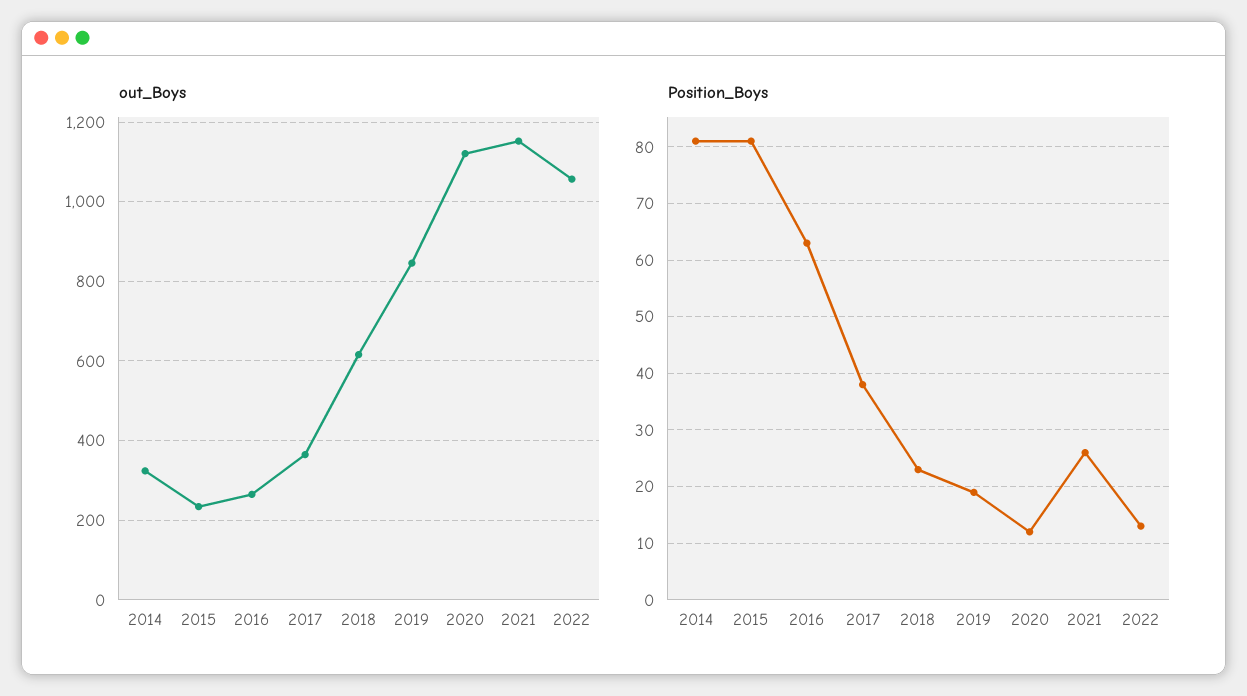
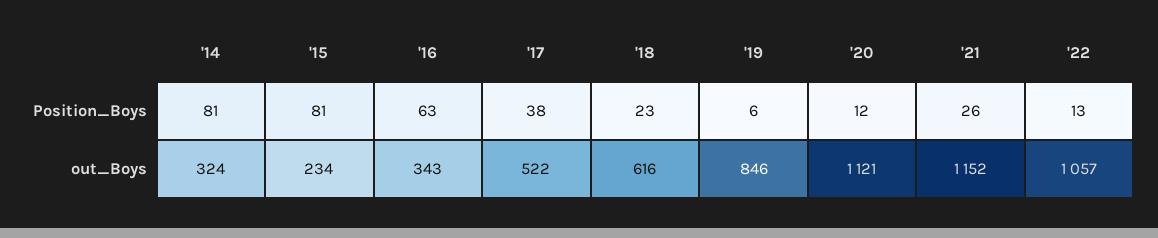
out_Boys, 2016: 260 -> 343
out_Boys, 2017: 360 -> 522
Position_Boys, 2019: 20 -> 6

